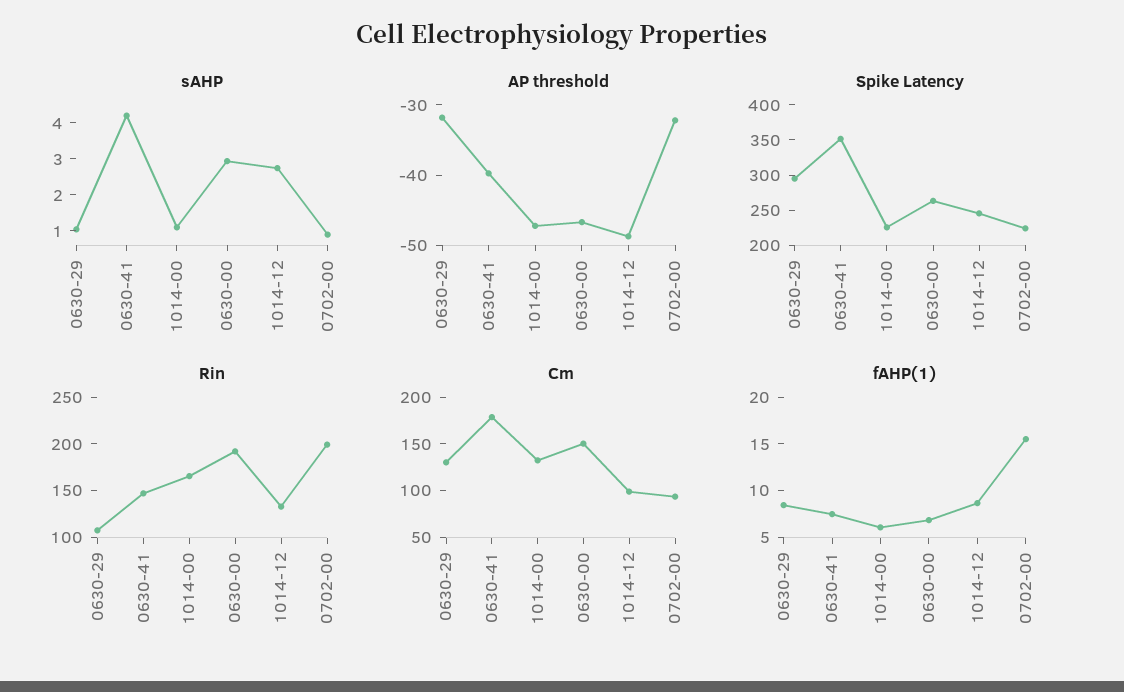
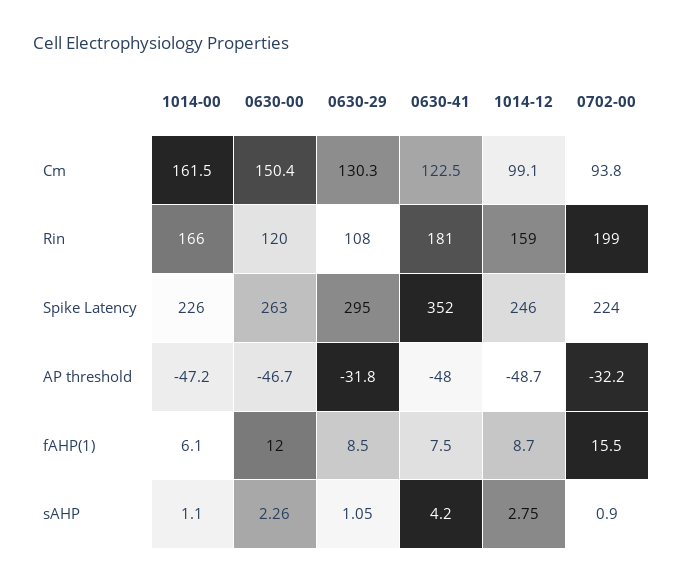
sAHP, 0630-00: 3 -> 2.26
AP threshold, 0630-41: -40 -> -48
Rin, 0630-41: 150 -> 181
Rin, 0630-00: 190 -> 120
Rin, 1014-12: 130 -> 159
Cm, 0630-41: 180 -> 122.5
Cm, 1014-00: 130 -> 161.5
fAHP(1), 0630-00: 7 -> 12

